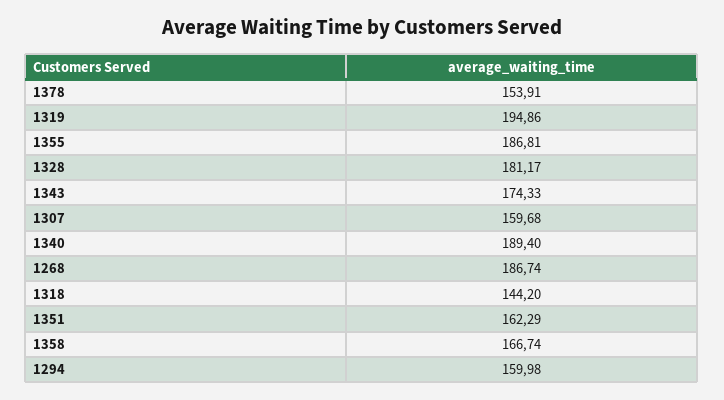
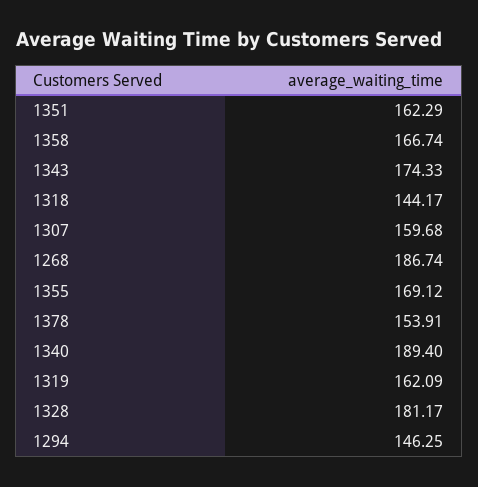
1319: 194.86 -> 162.09
1355: 186.81 -> 169.12
1318: 144.2 -> 144.17
1294: 159.98 -> 146.25

